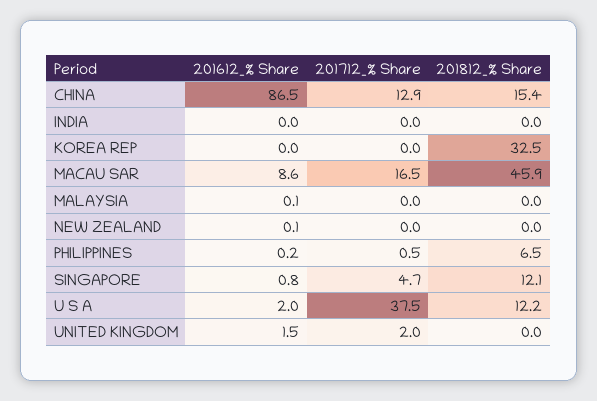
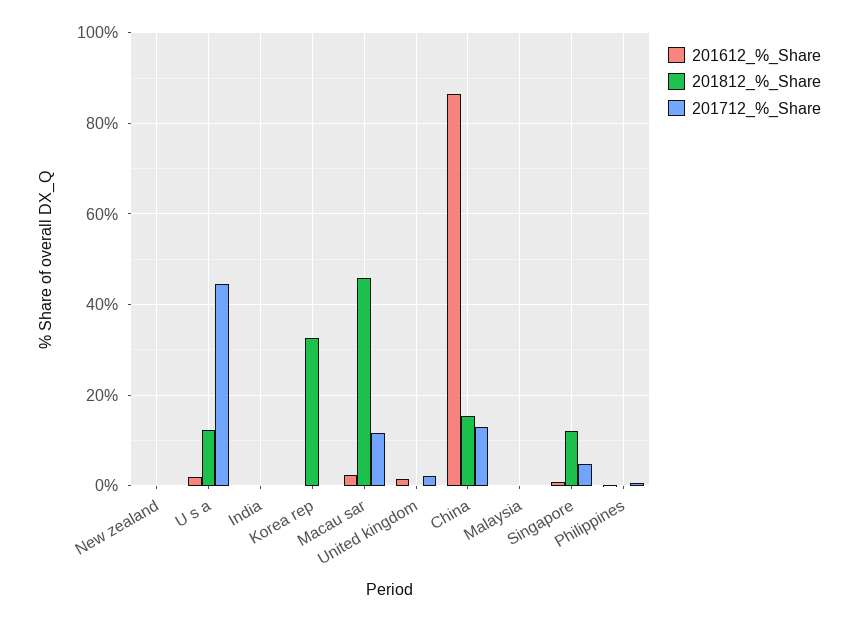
201612_% Share, MACAU SAR: 8.6 -> 2
201712_% Share, MACAU SAR: 16.5 -> 12
201812_% Share, PHILIPPINES: 6.5 -> 0
201712_% Share, U S A: 37.5 -> 44

